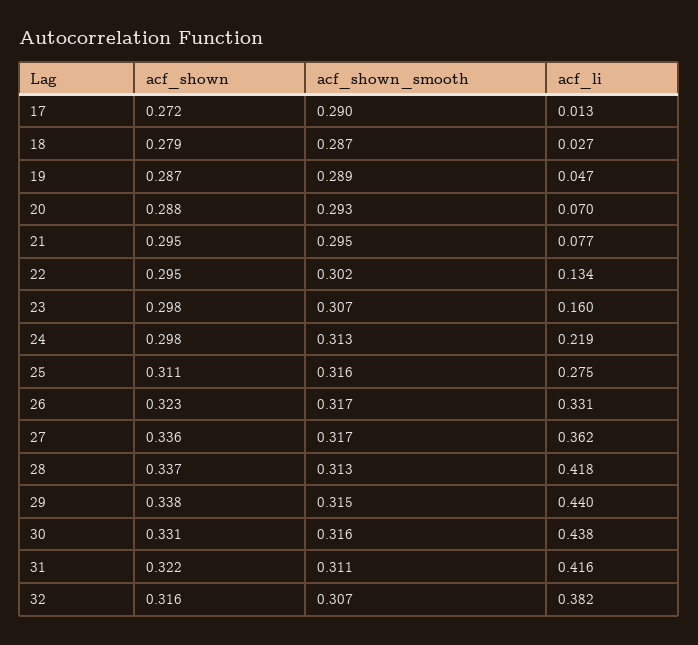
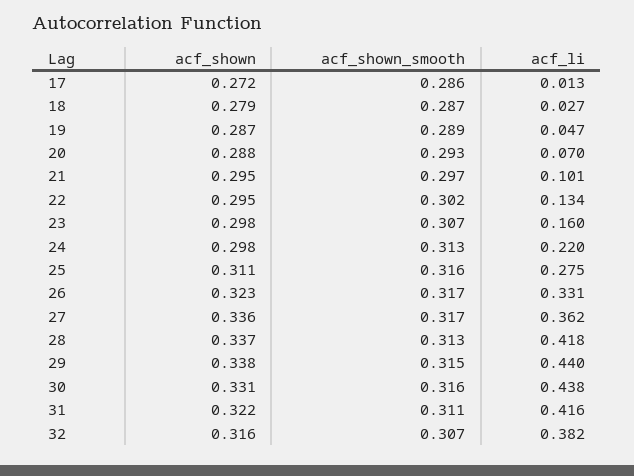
acf_shown_smooth, 17: 0.29 -> 0.286
acf_shown_smooth, 21: 0.295 -> 0.297
acf_li, 21: 0.077 -> 0.101
acf_li, 24: 0.219 -> 0.22

